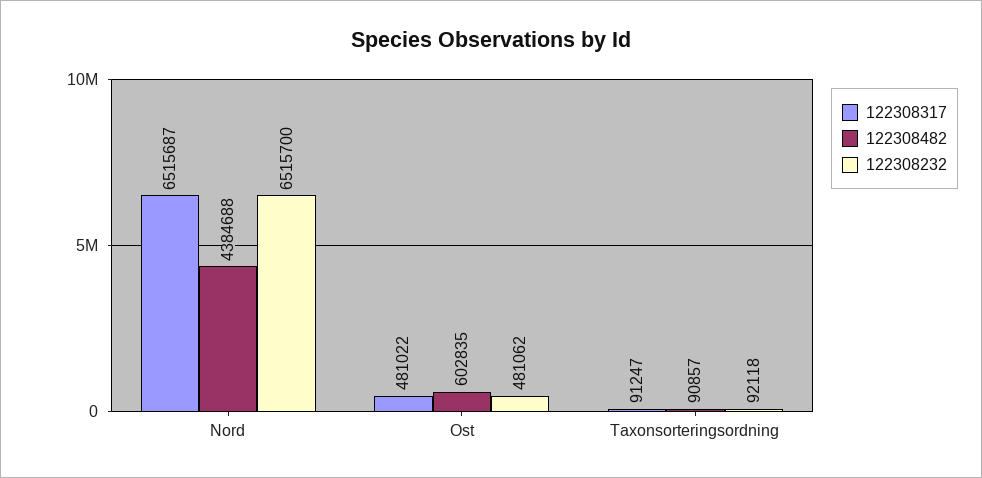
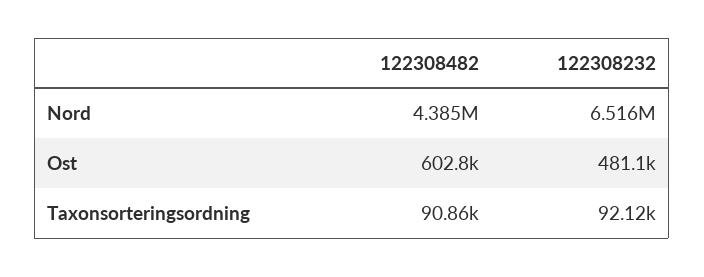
122308317, Nord: 6515687 -> none
122308317, Ost: 481022 -> none
122308317, Taxonsorteringsordning: 91247 -> none

